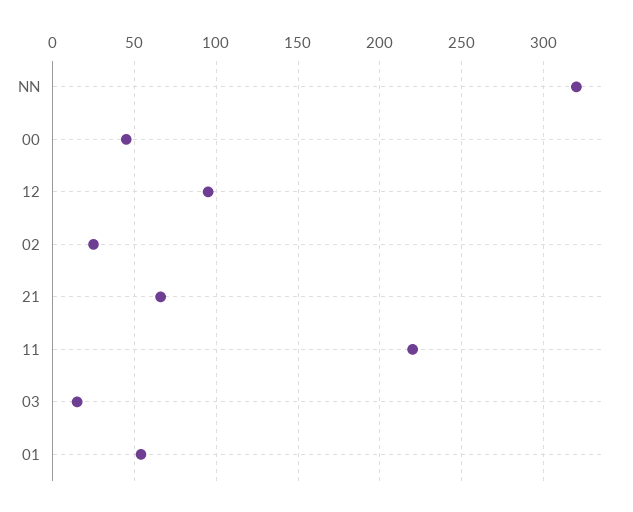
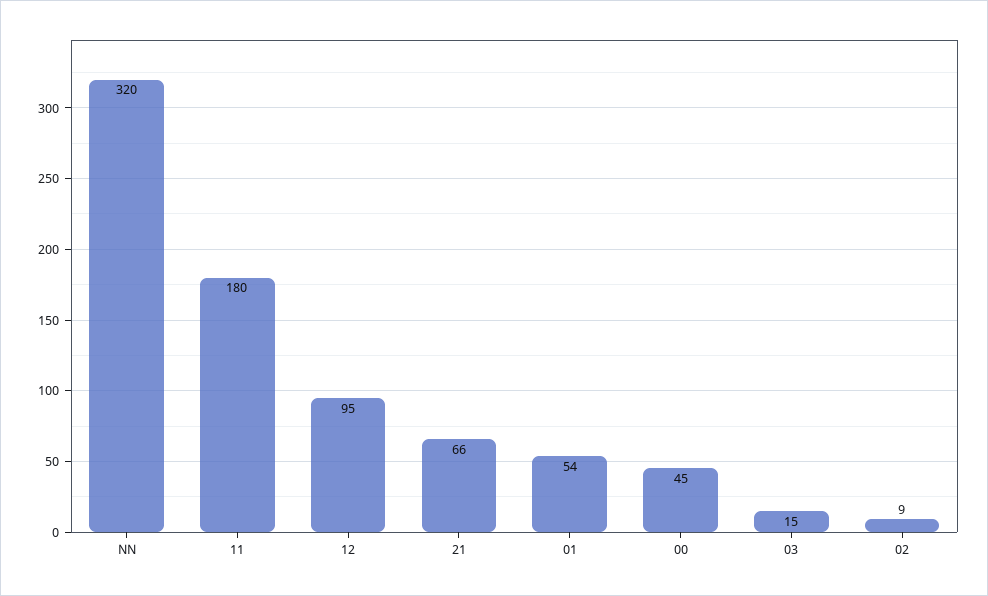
02: 25 -> 9
11: 220 -> 180

